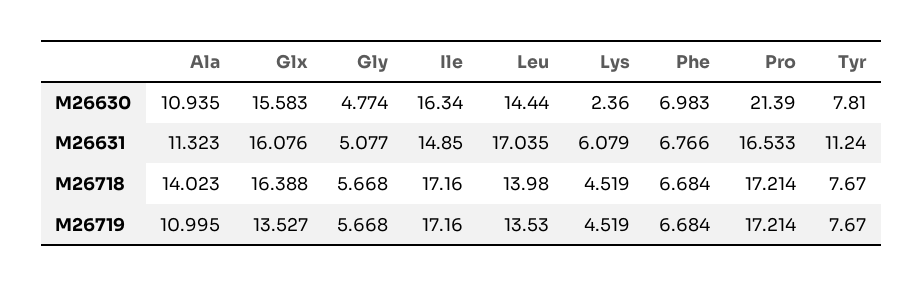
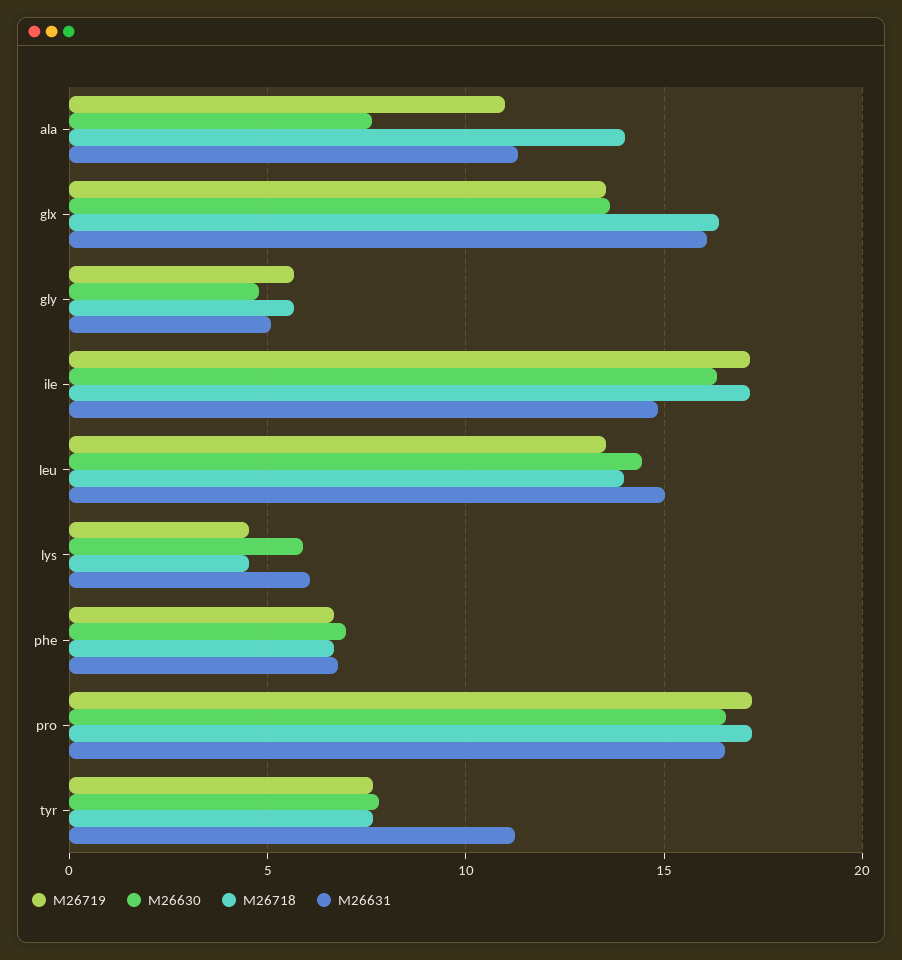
M26630, Ala: 10.935 -> 7.5
M26630, Glx: 15.583 -> 13.5
M26630, Lys: 2.36 -> 6
M26630, Pro: 21.39 -> 16.5
M26631, Leu: 17.035 -> 15

